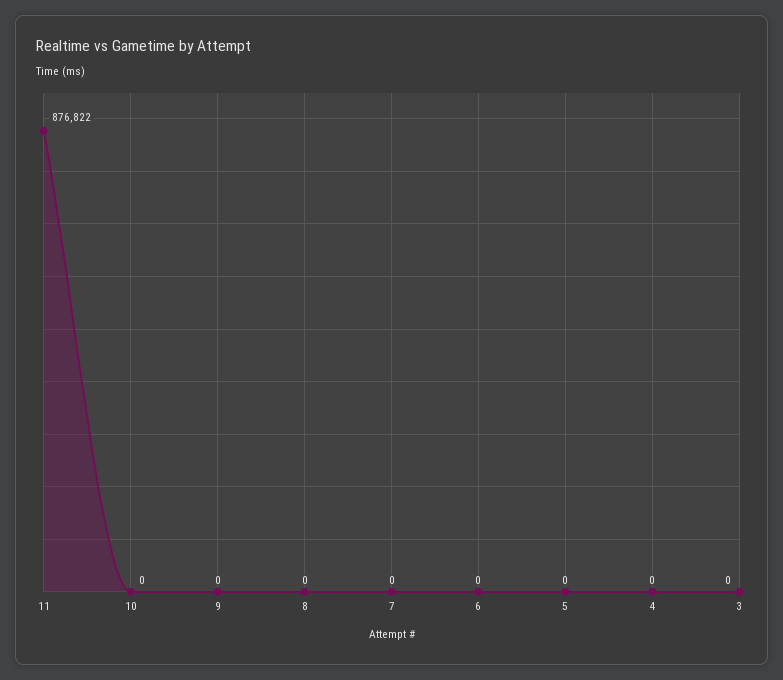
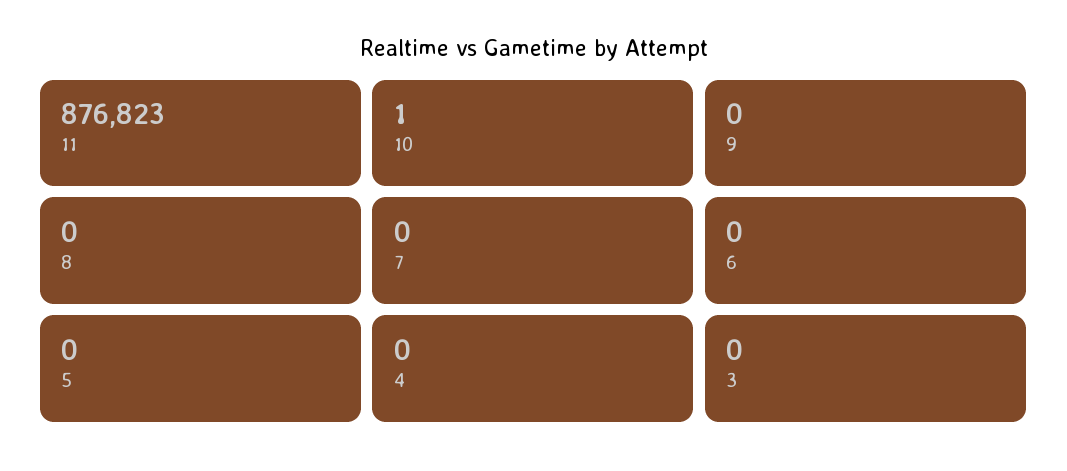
11: 876822 -> 876823
10: 0 -> 1

